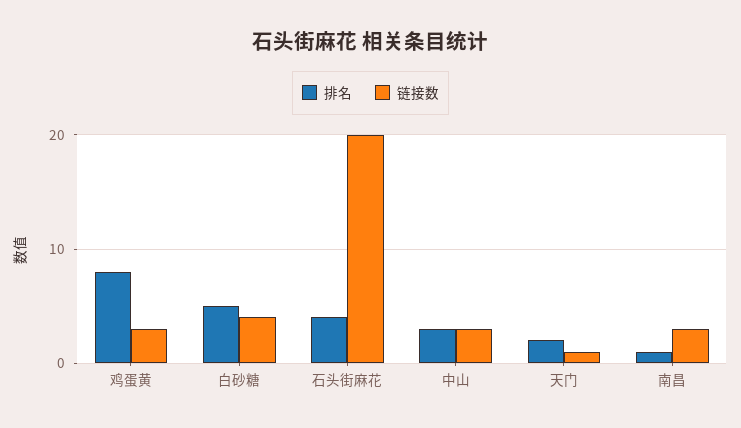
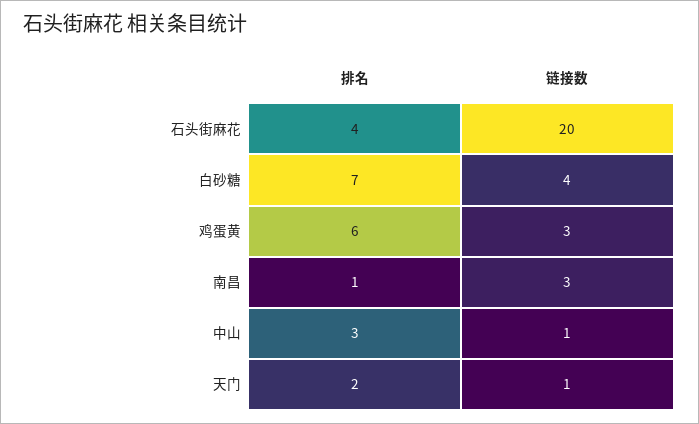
排名, 鸡蛋黄: 8 -> 6
排名, 白砂糖: 5 -> 7
链接数, 中山: 3 -> 1

